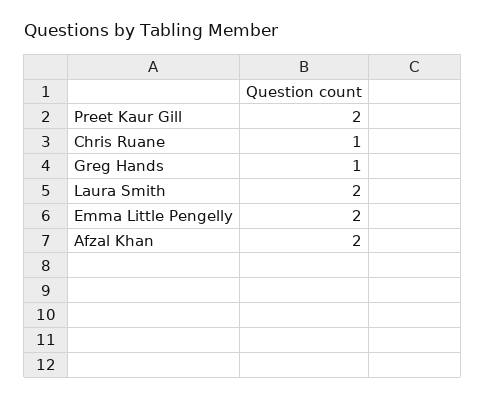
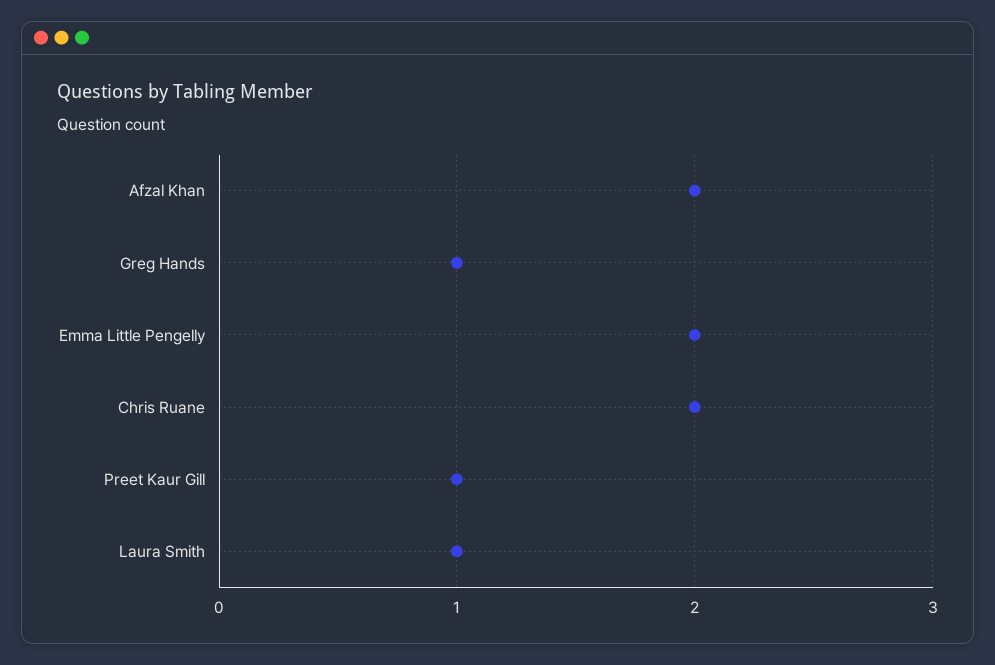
Preet Kaur Gill: 2 -> 1
Chris Ruane: 1 -> 2
Laura Smith: 2 -> 1

